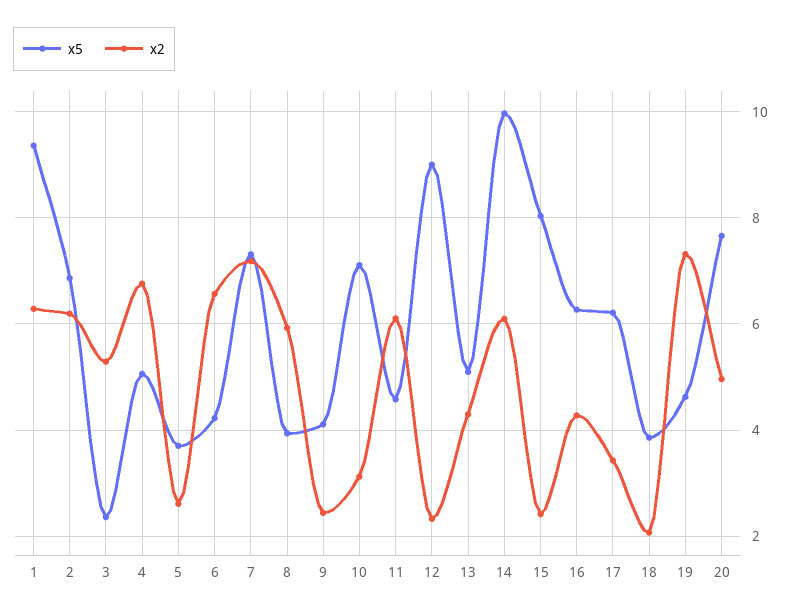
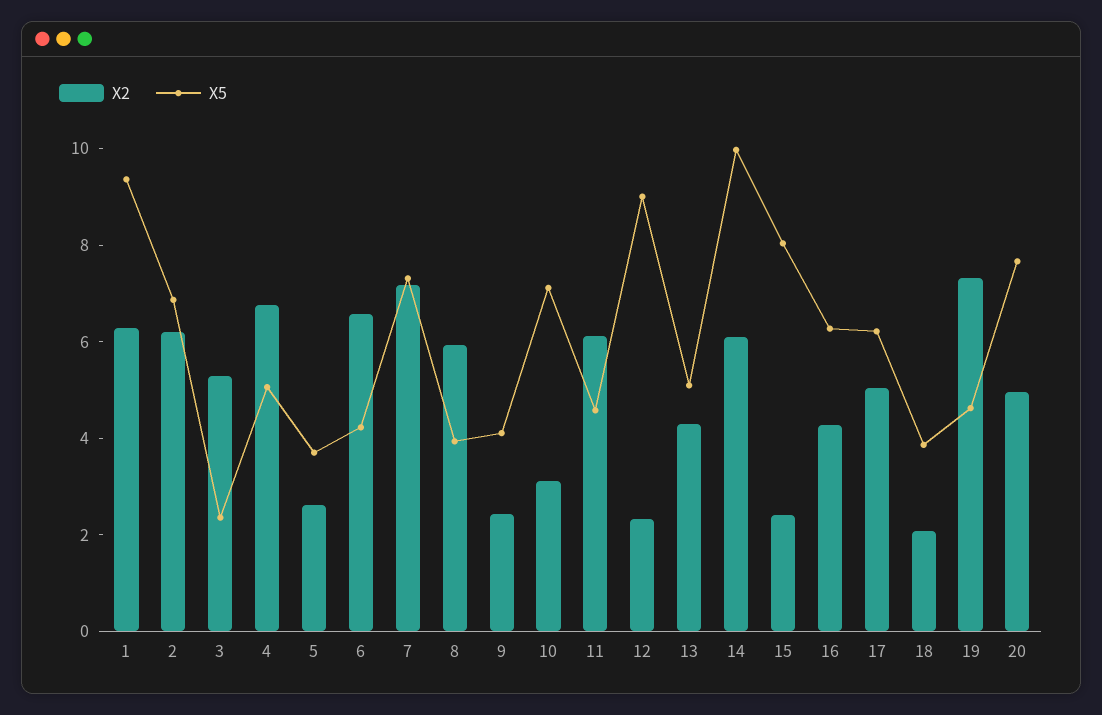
x2, 17: 3.4 -> 5

